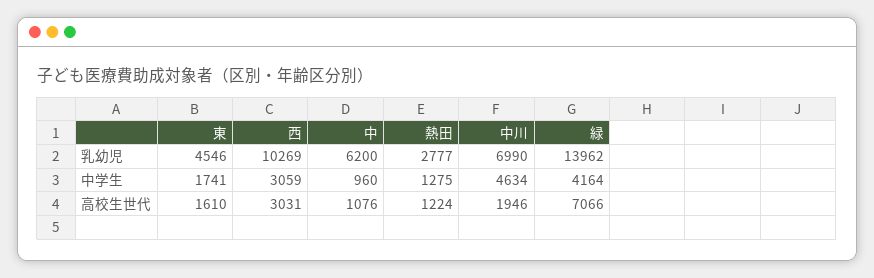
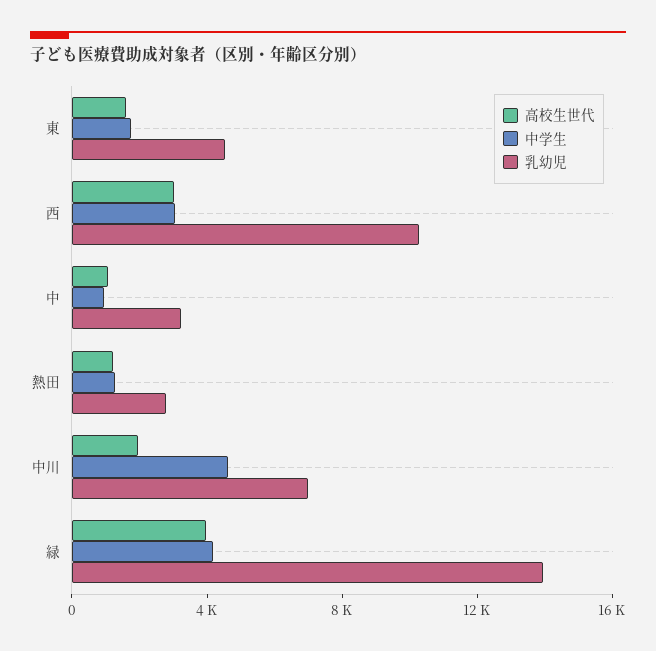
乳幼児, 中: 6200 -> 3000
高校生世代, 緑: 7066 -> 4000

